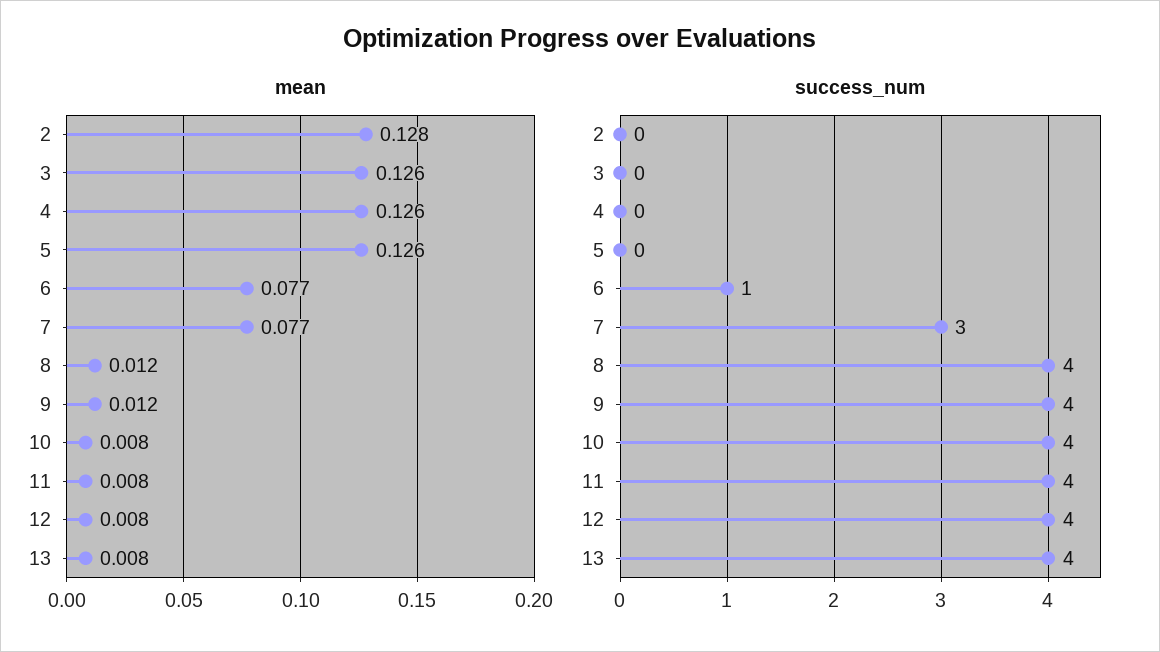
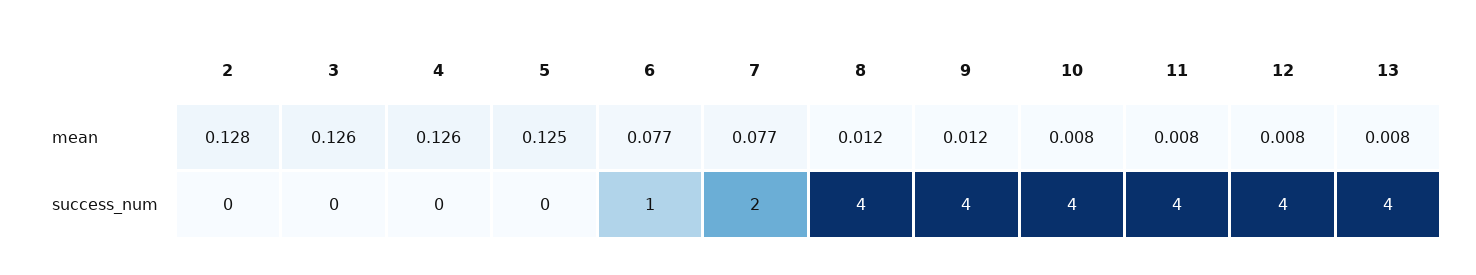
mean, 5: 0.126 -> 0.125
success_num, 7: 3 -> 2

